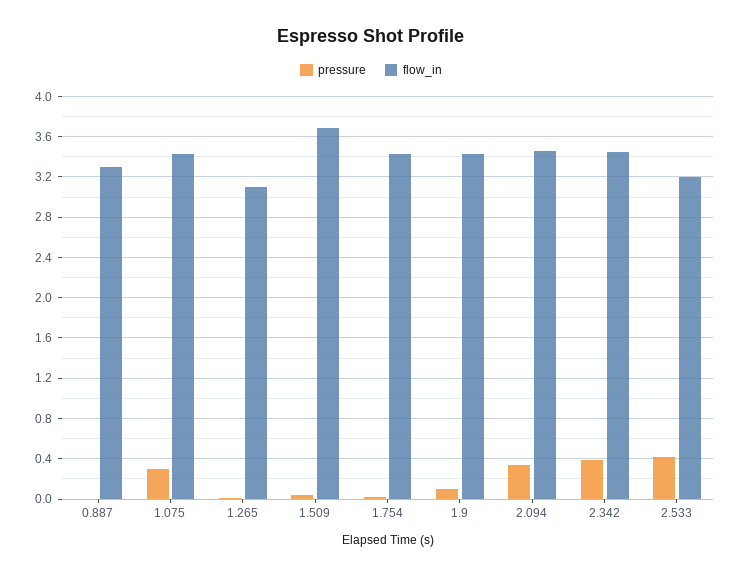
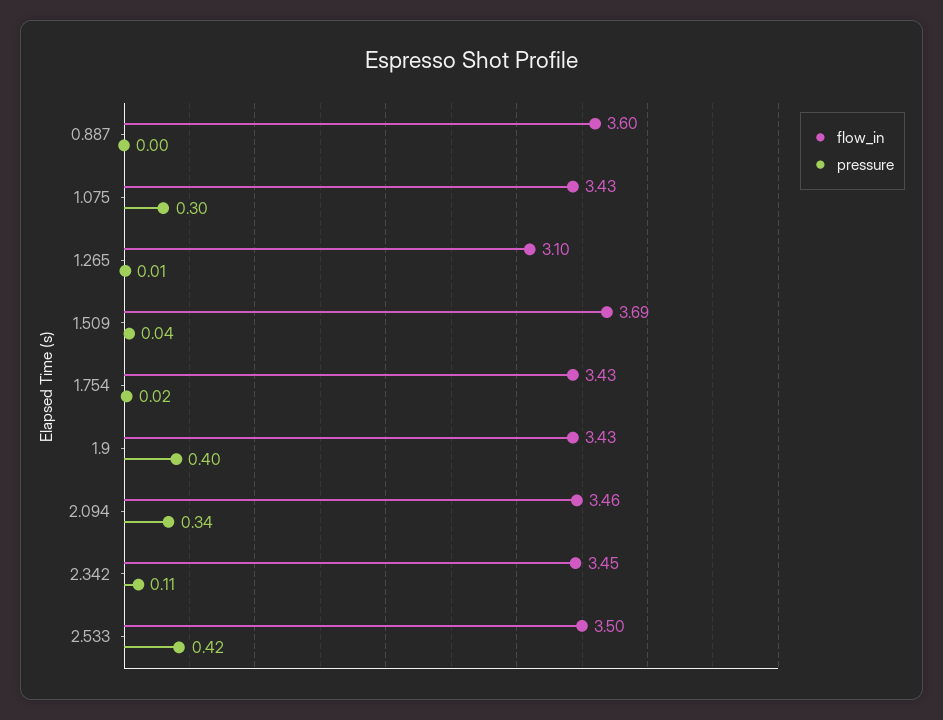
flow_in, 0.887: 3.3 -> 3.6
pressure, 1.9: 0.1 -> 0.4
pressure, 2.342: 0.4 -> 0.11
flow_in, 2.533: 3.2 -> 3.5

